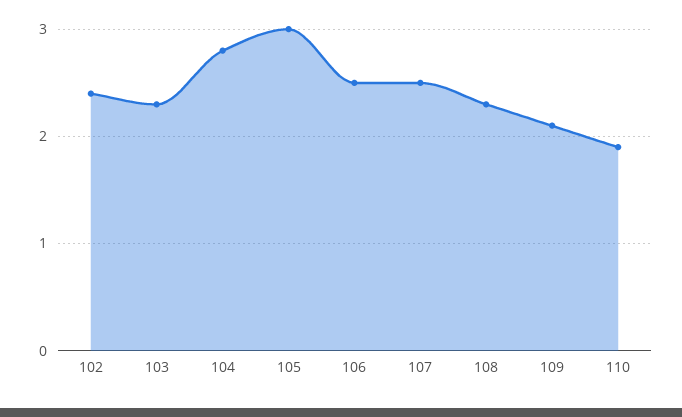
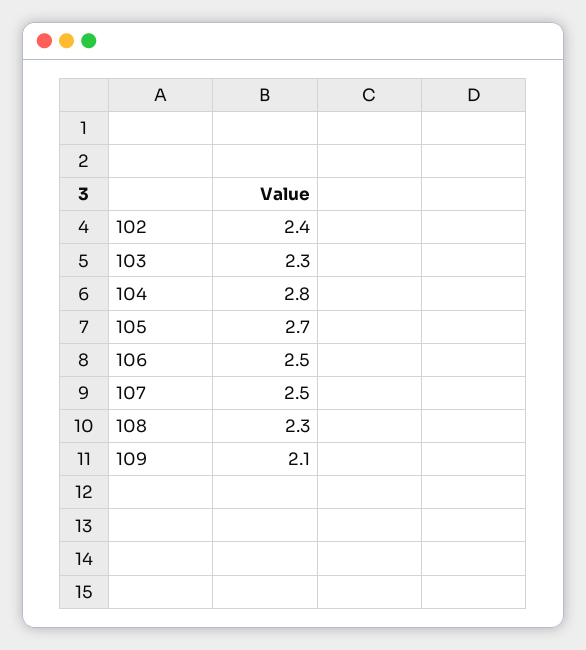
105: 3 -> 2.7
110: 1.9 -> none

